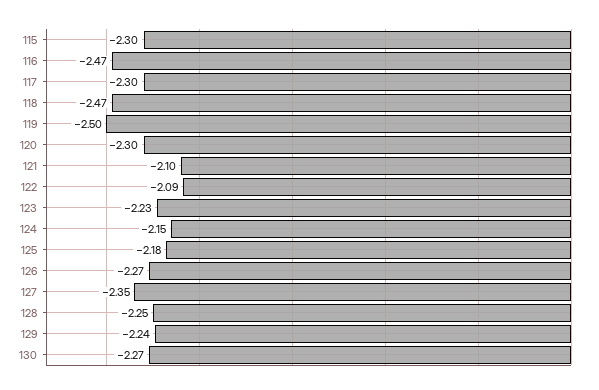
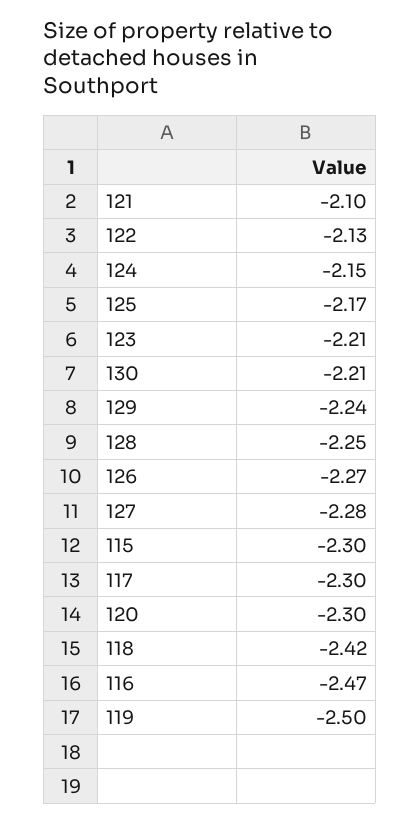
118: -2.47 -> -2.42
122: -2.09 -> -2.13
123: -2.23 -> -2.21
125: -2.18 -> -2.17
127: -2.35 -> -2.28
130: -2.27 -> -2.21

